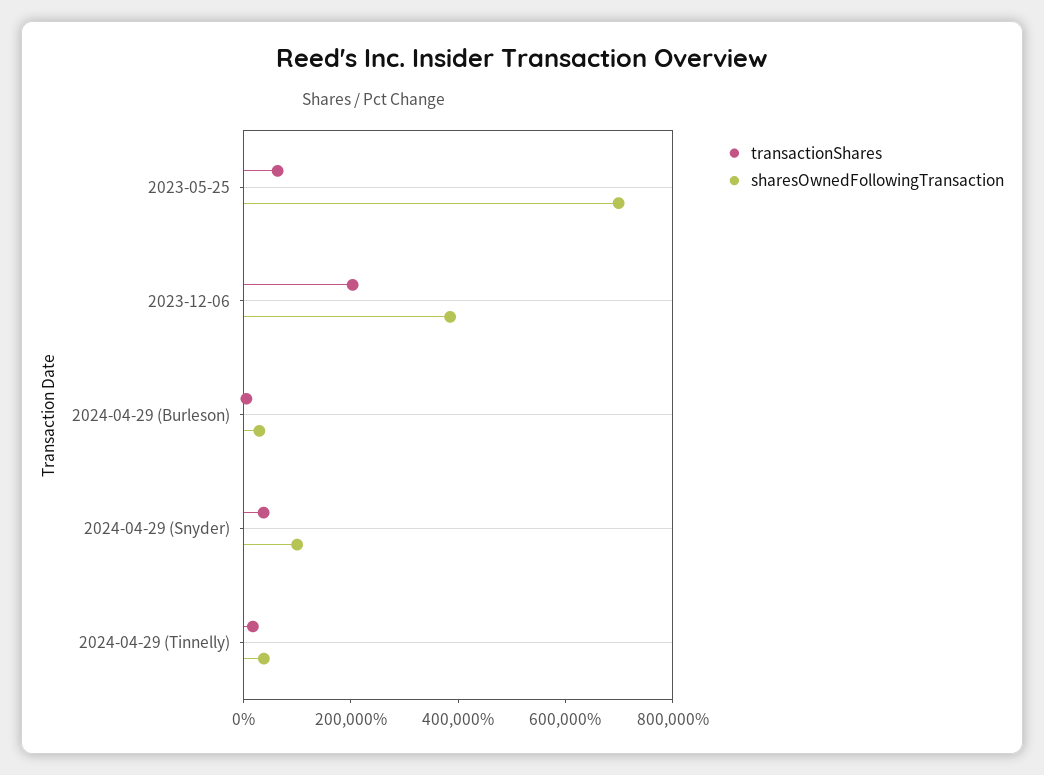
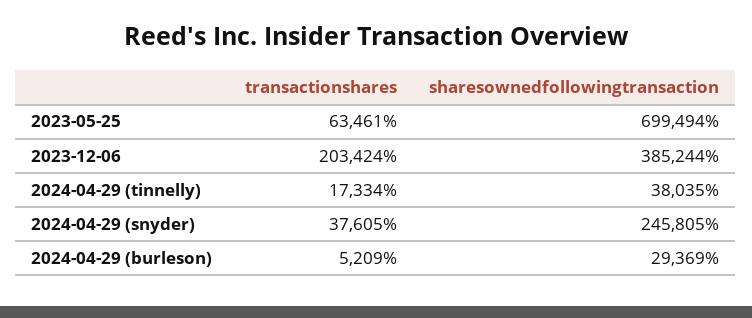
sharesOwnedFollowingTransaction, 2024-04-29 (Snyder): 100000 -> 245805

